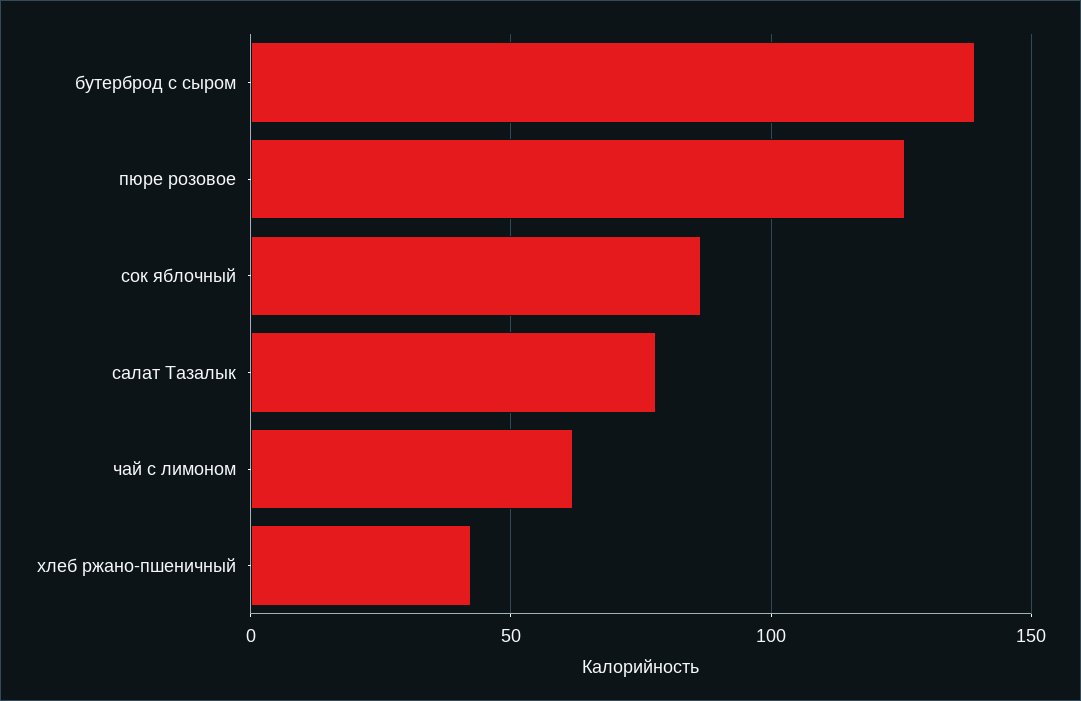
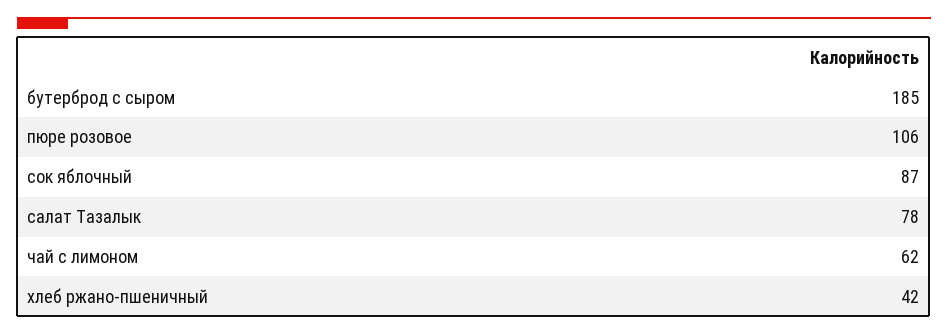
бутерброд с сыром: 140 -> 185
пюре розовое: 125 -> 106

